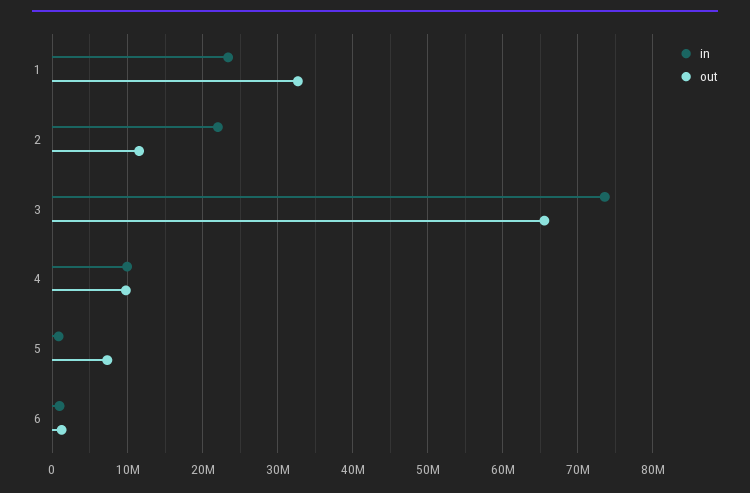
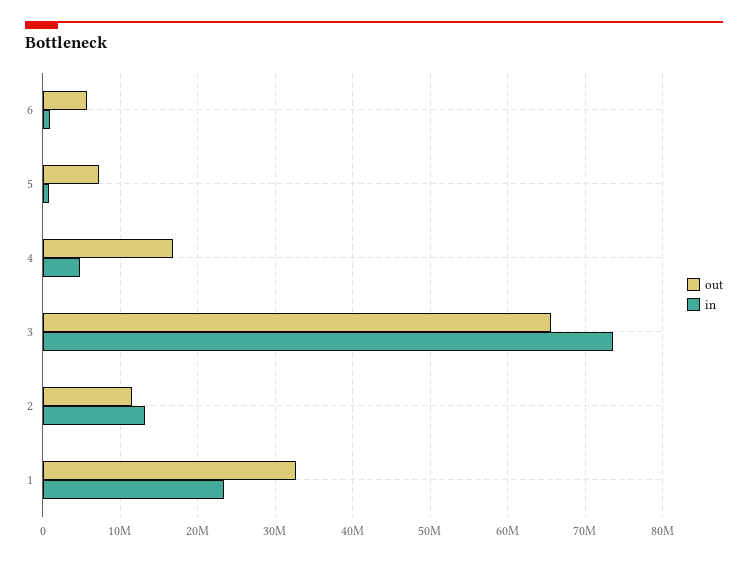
in, 2: 22000000 -> 13000000
in, 4: 10000000 -> 5000000
out, 4: 10000000 -> 17000000
out, 6: 1000000 -> 6000000

